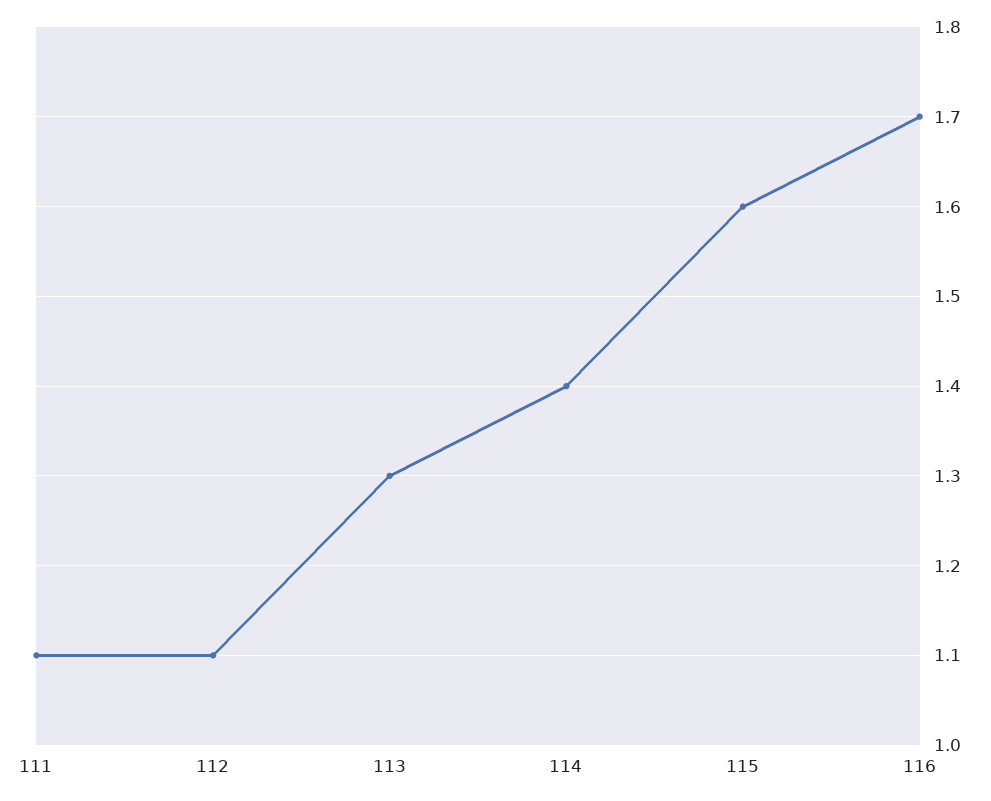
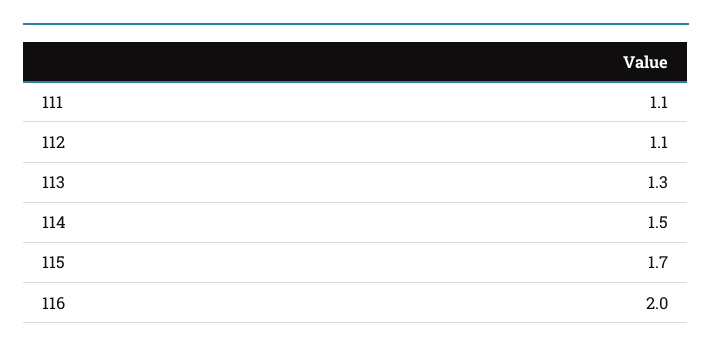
114: 1.4 -> 1.5
115: 1.6 -> 1.7
116: 1.7 -> 2

